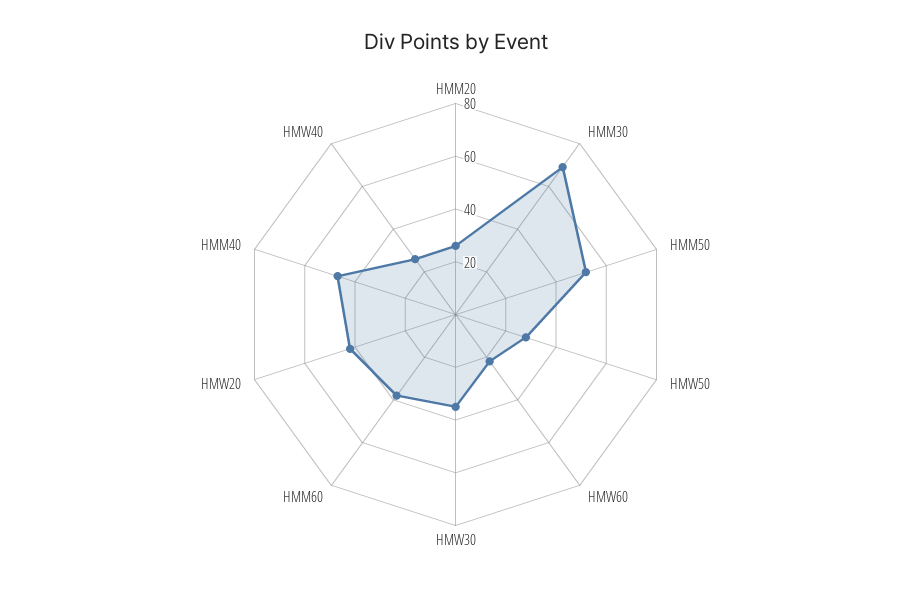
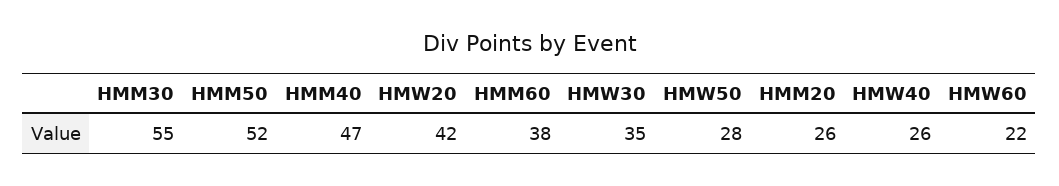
HMM30: 70 -> 55

